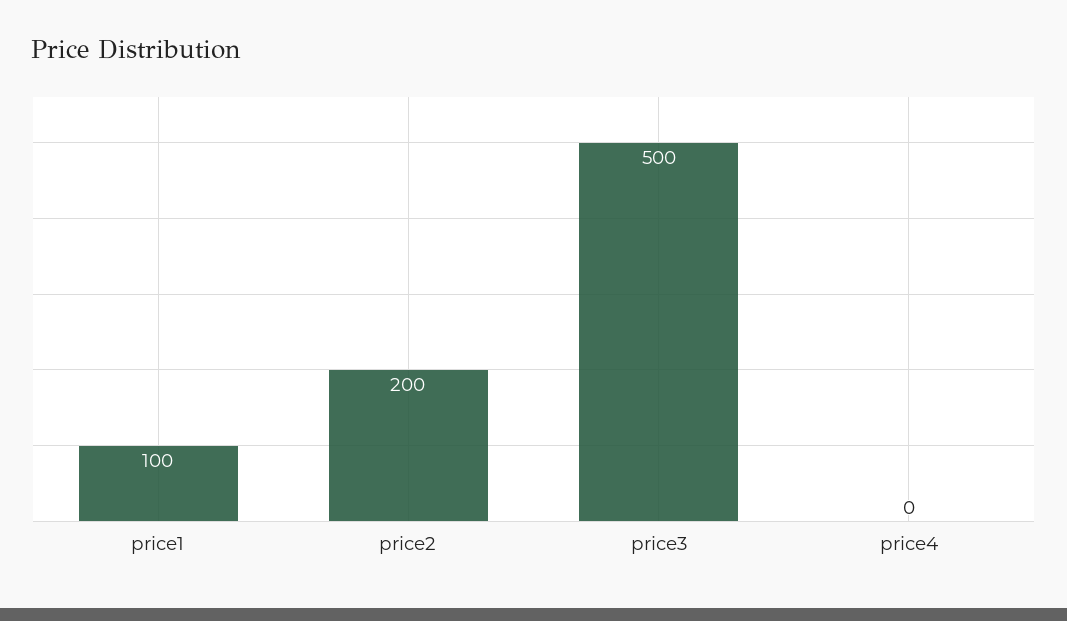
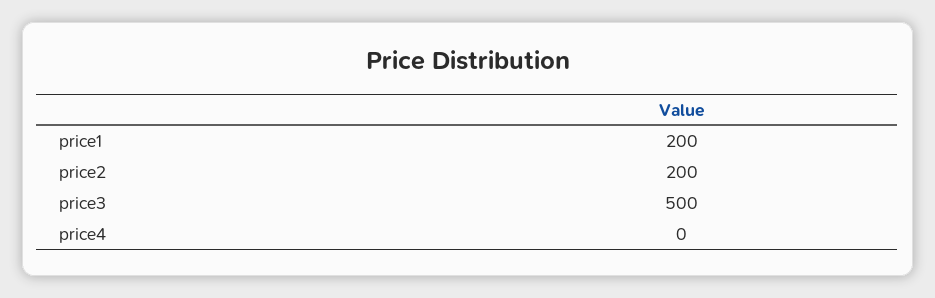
price1: 100 -> 200

